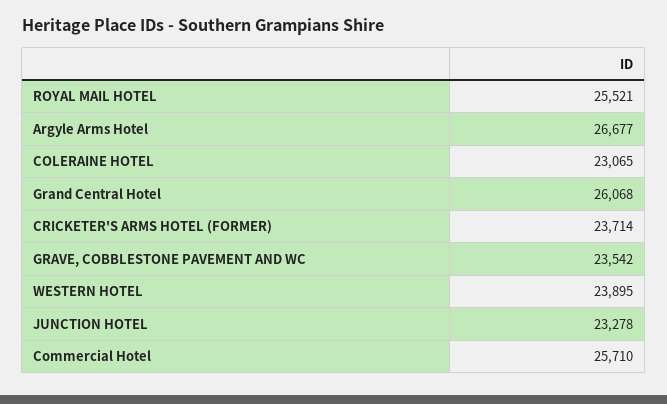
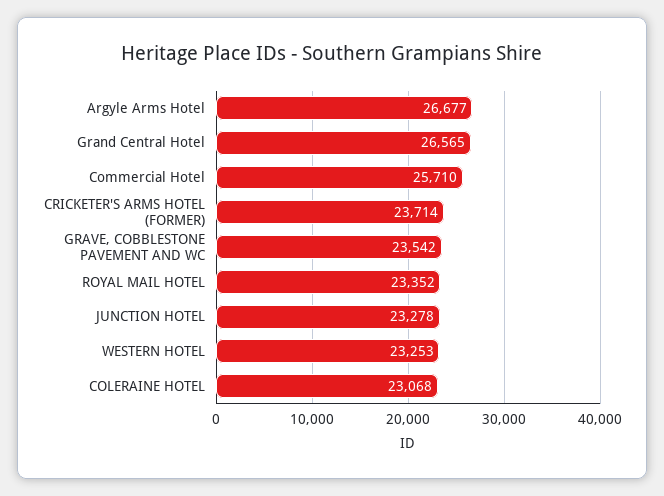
ROYAL MAIL HOTEL: 25521 -> 23352
COLERAINE HOTEL: 23065 -> 23068
Grand Central Hotel: 26068 -> 26565
WESTERN HOTEL: 23895 -> 23253

